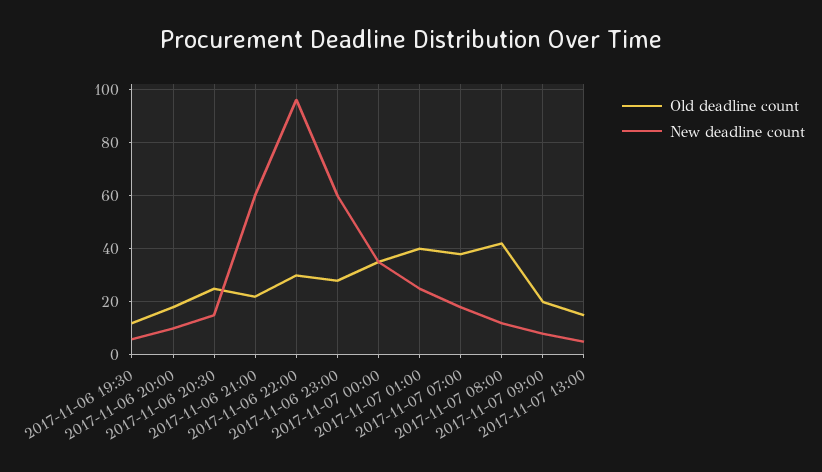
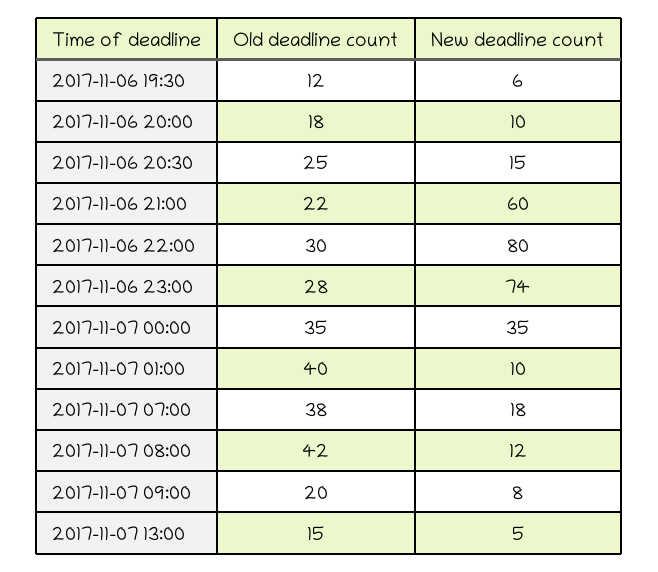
New deadline count, 2017-11-06 22:00: 95 -> 80
New deadline count, 2017-11-06 23:00: 60 -> 74
New deadline count, 2017-11-07 01:00: 25 -> 10

